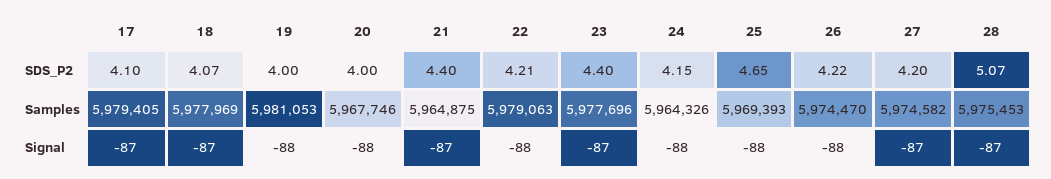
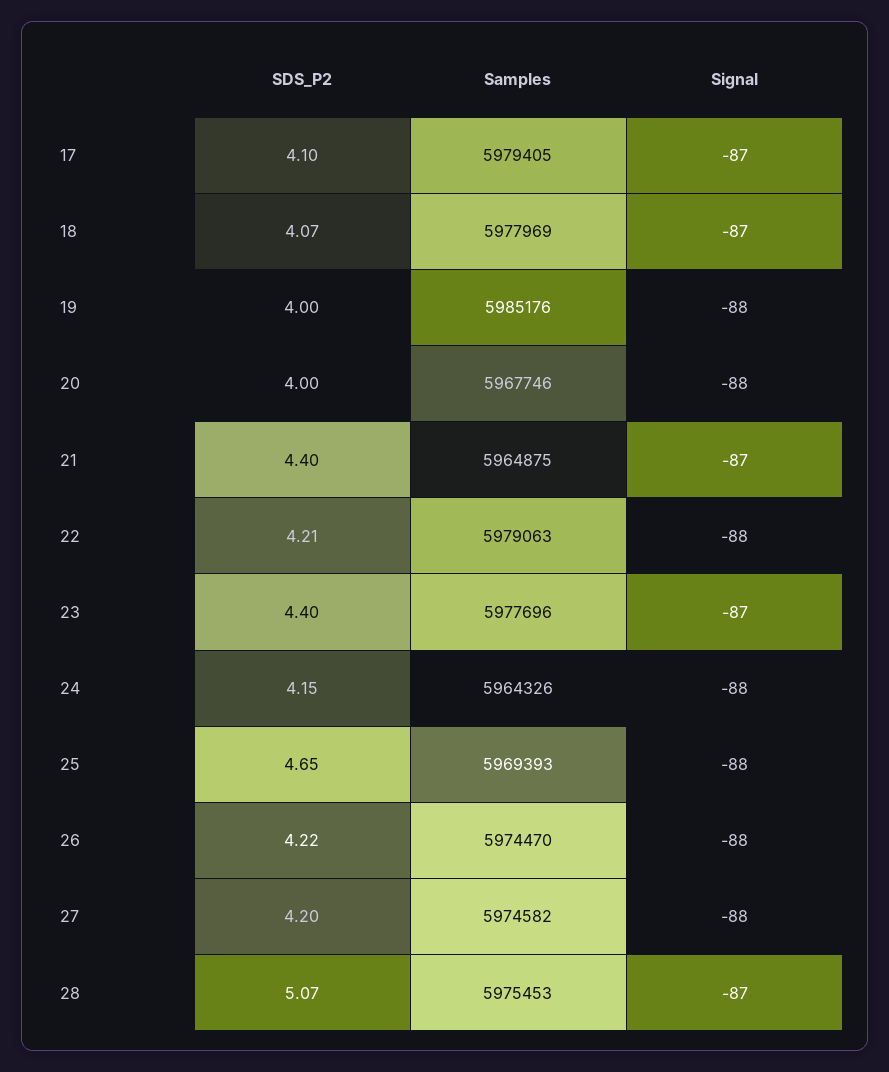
19, Samples: 5981053 -> 5985176
27, Signal: -87 -> -88

